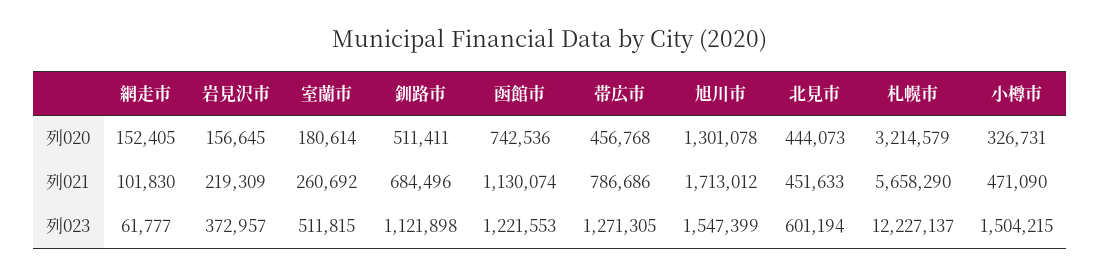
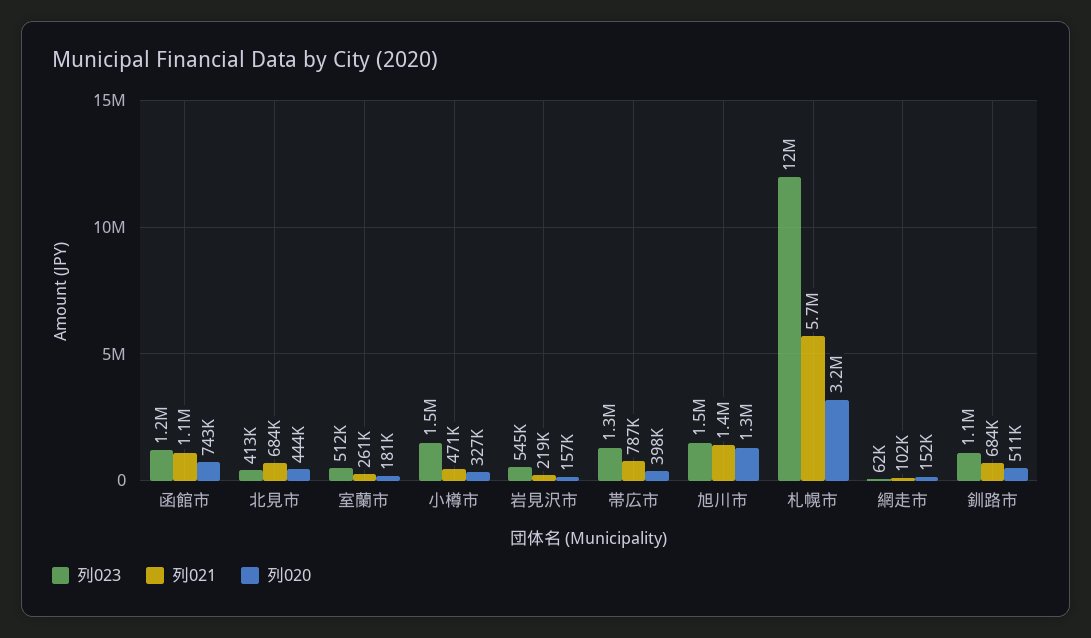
列020, 帯広市: 456768 -> 398000
列021, 旭川市: 1713012 -> 1400000
列021, 北見市: 451633 -> 684000
列023, 岩見沢市: 372957 -> 545000
列023, 北見市: 601194 -> 413000

